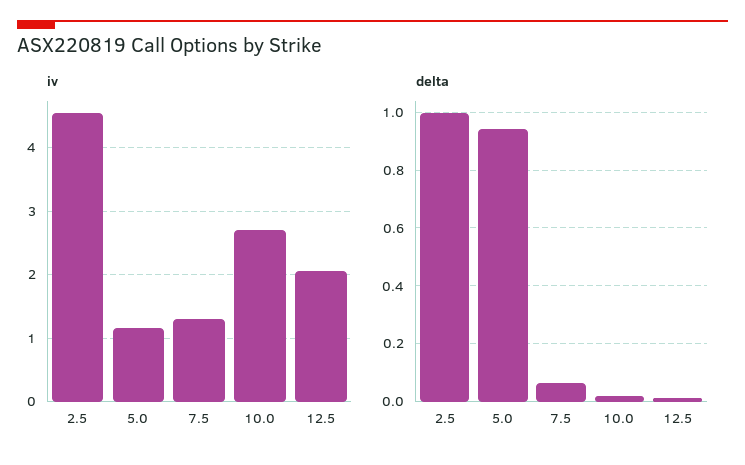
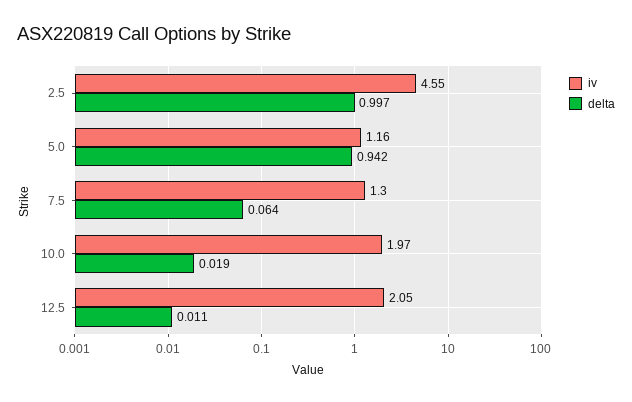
iv, 10.0: 2.7 -> 1.97

